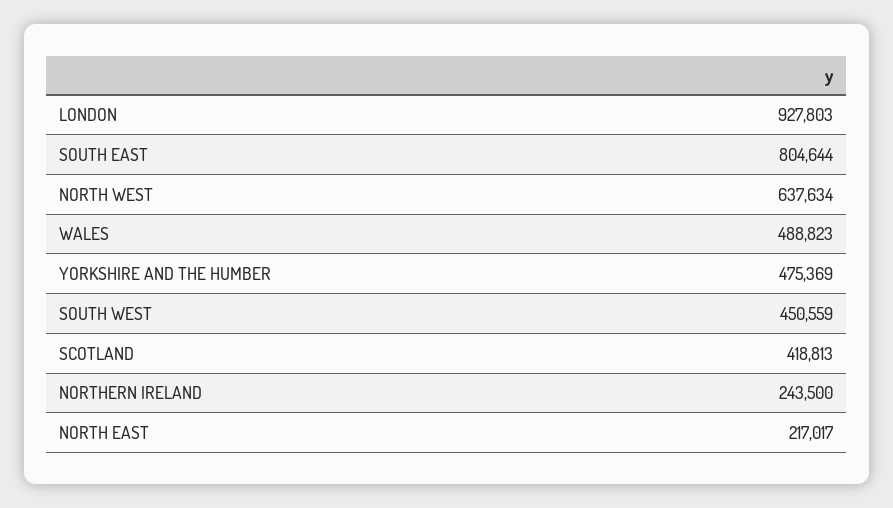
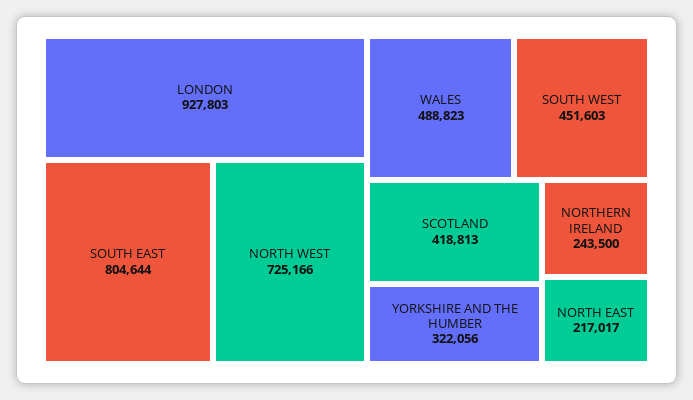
NORTH WEST: 637634 -> 725166
YORKSHIRE AND THE HUMBER: 475369 -> 322056
SOUTH WEST: 450559 -> 451603

